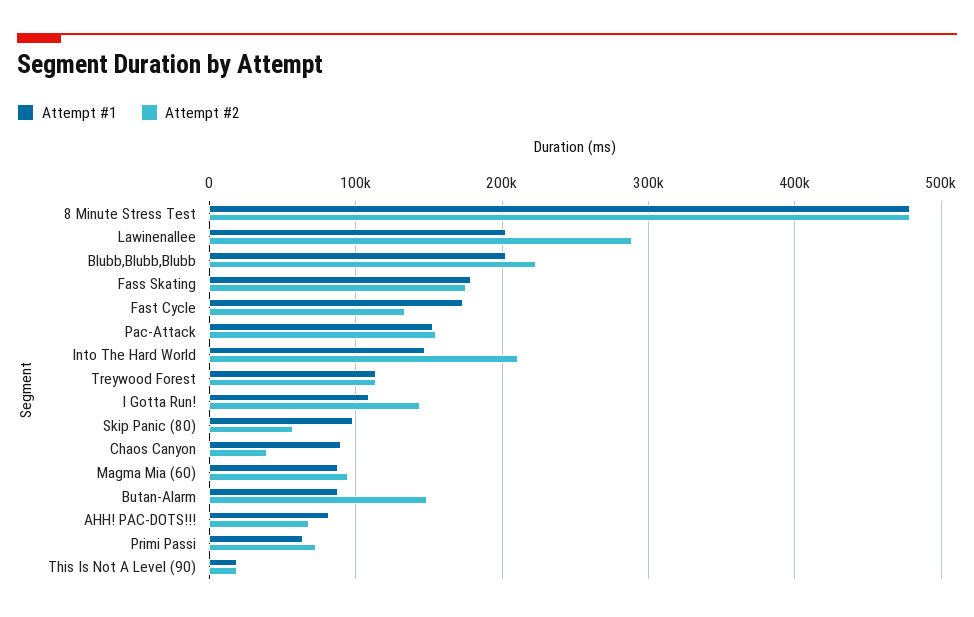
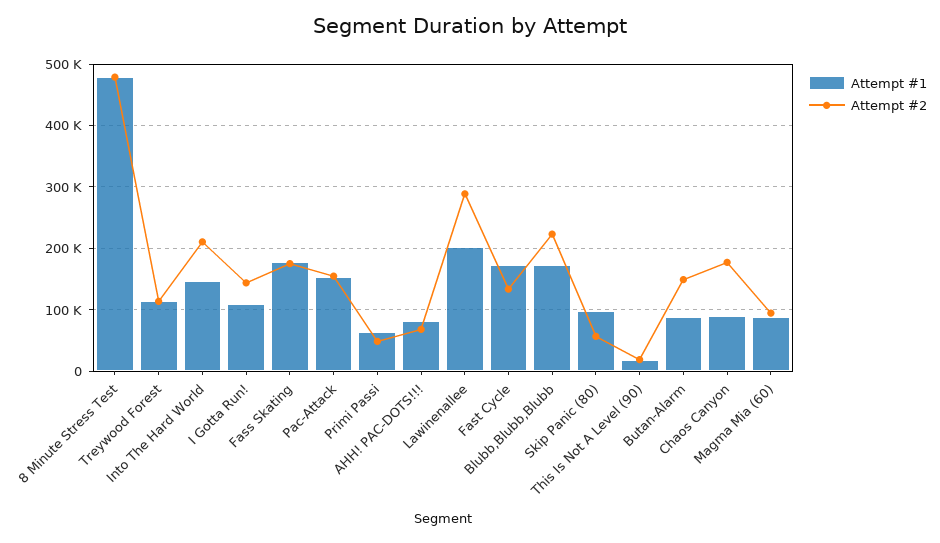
Attempt #1, Blubb,Blubb,Blubb: 200000 -> 170000
Attempt #2, Chaos Canyon: 40000 -> 180000
Attempt #2, Primi Passi: 70000 -> 50000

